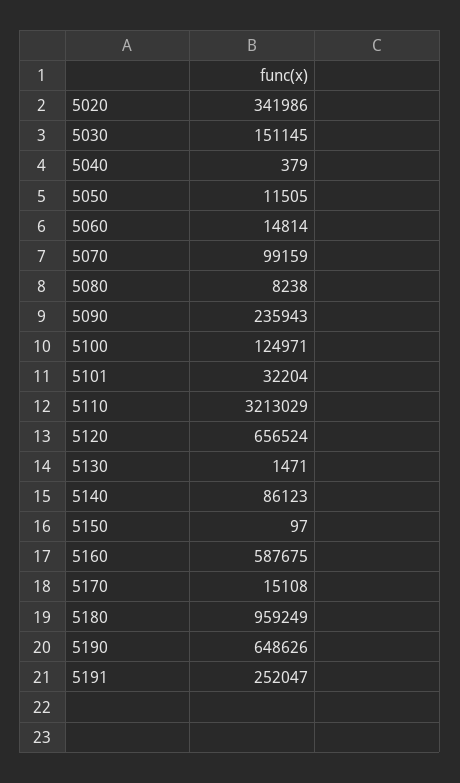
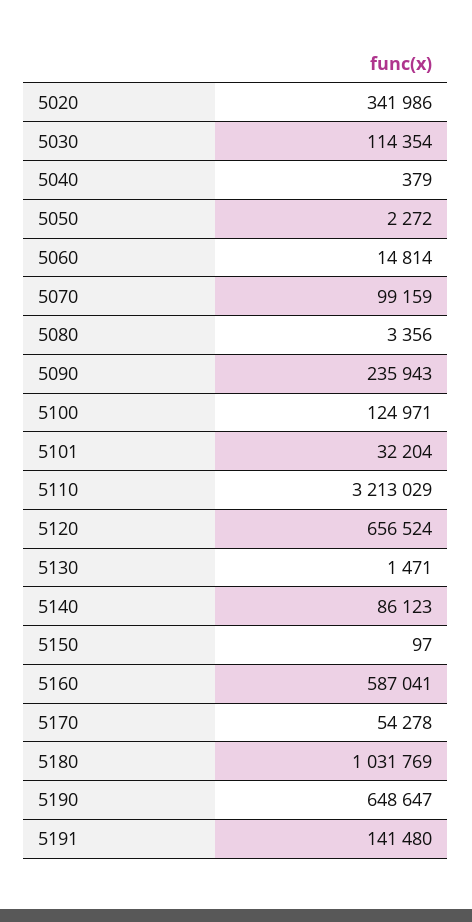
5030: 151145 -> 114354
5050: 11505 -> 2272
5080: 8238 -> 3356
5160: 587675 -> 587041
5170: 15108 -> 54278
5180: 959249 -> 1031769
5190: 648626 -> 648647
5191: 252047 -> 141480

